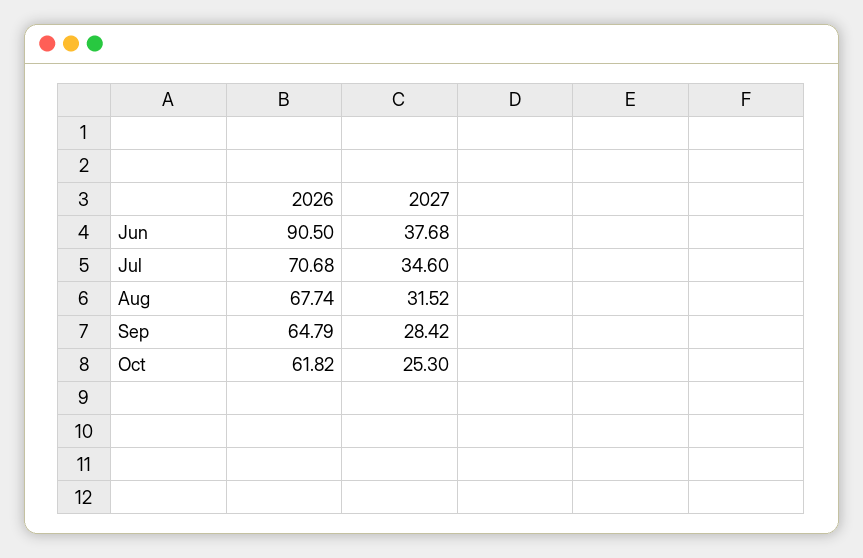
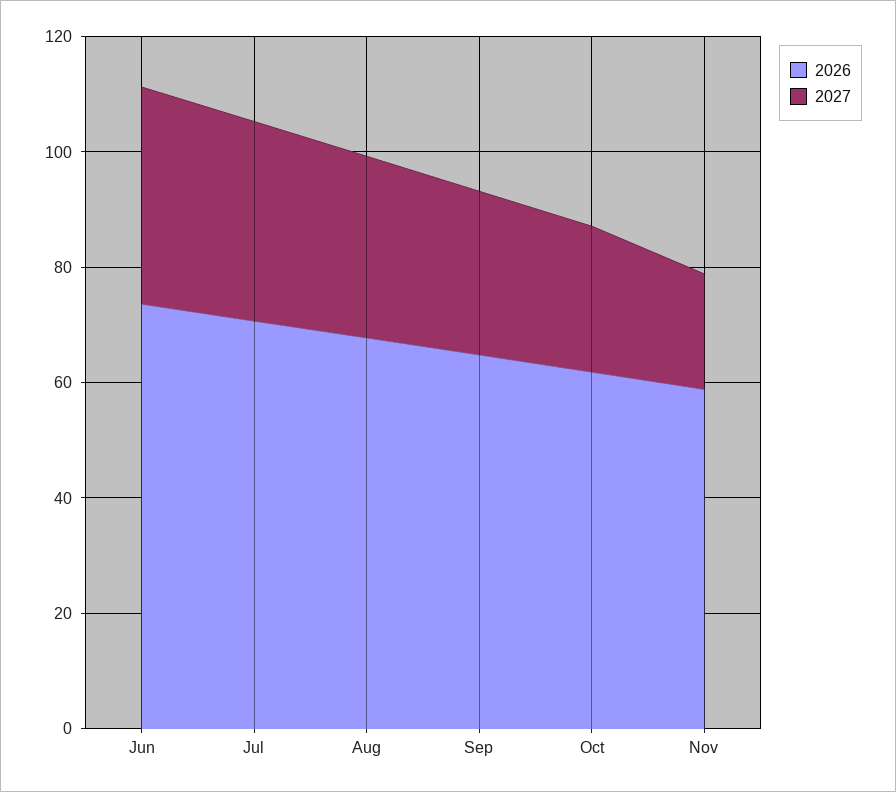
2026, Jun: 90.5 -> 75
2026, Nov: none -> 60
2027, Nov: none -> 20

